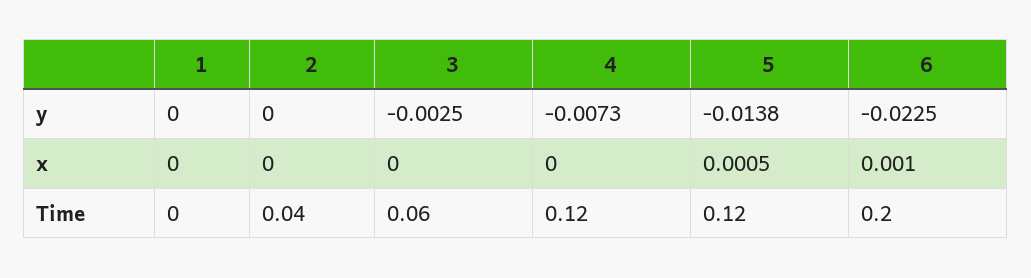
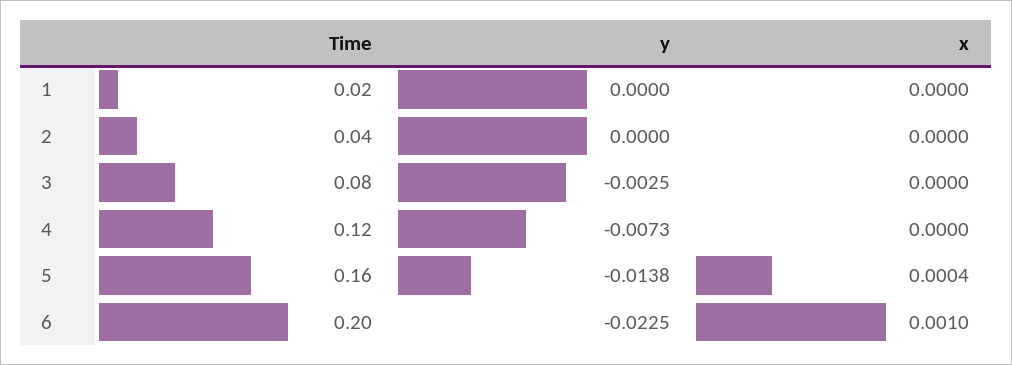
5, x: 0.0005 -> 0.0004
1, Time: 0 -> 0.02
3, Time: 0.06 -> 0.08
5, Time: 0.12 -> 0.16

